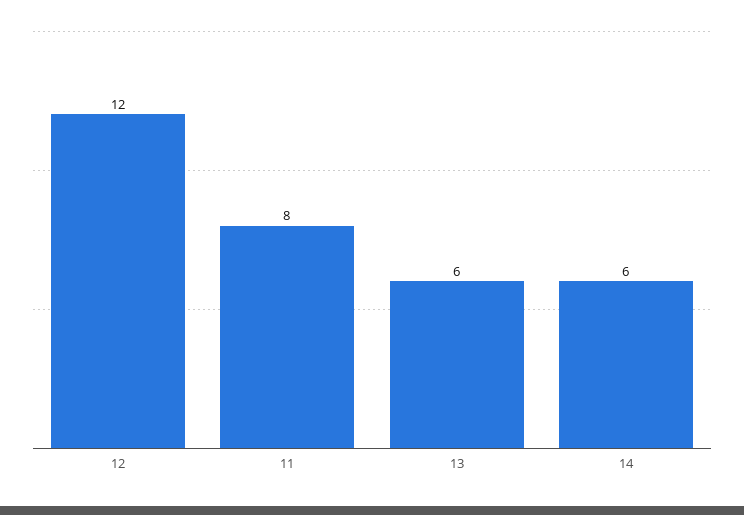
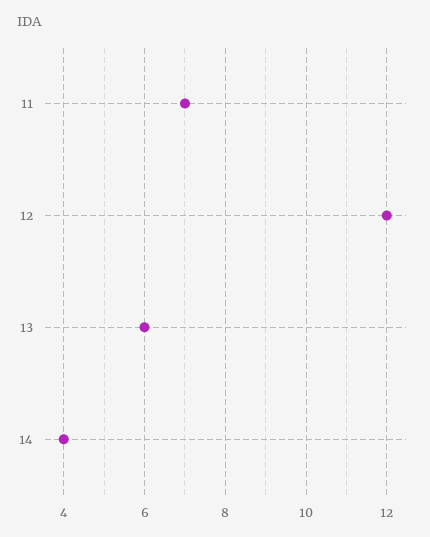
11: 8 -> 7
14: 6 -> 4

